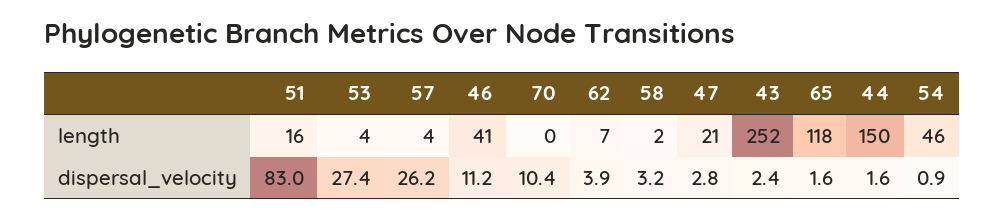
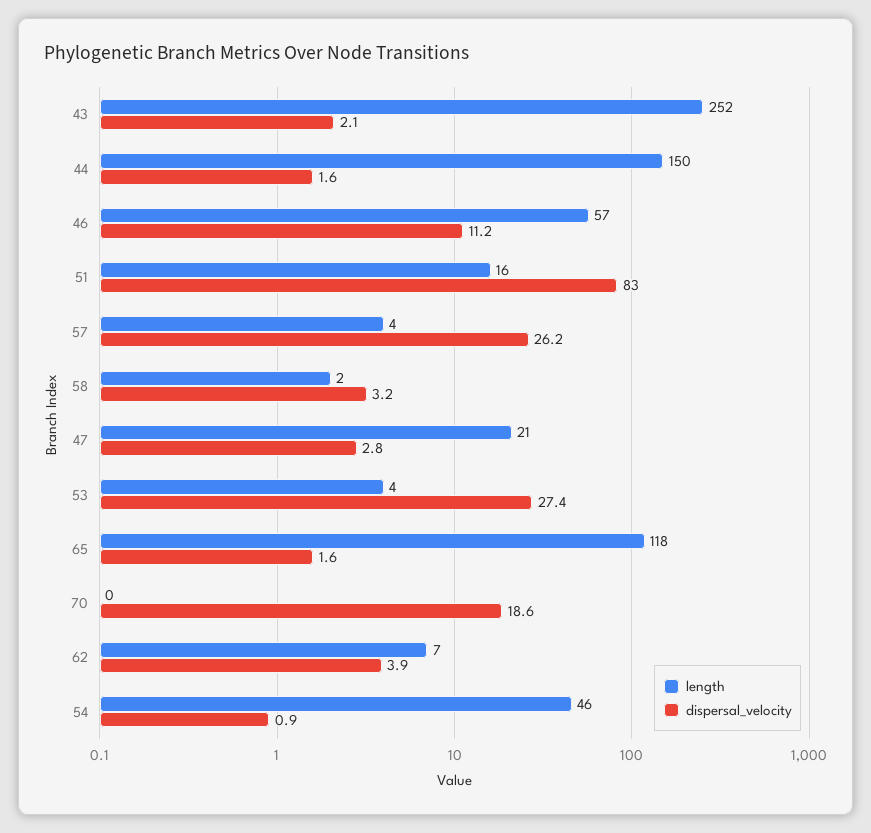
length, 46: 41 -> 57
dispersal_velocity, 70: 10.4 -> 18.6
dispersal_velocity, 43: 2.4 -> 2.1

